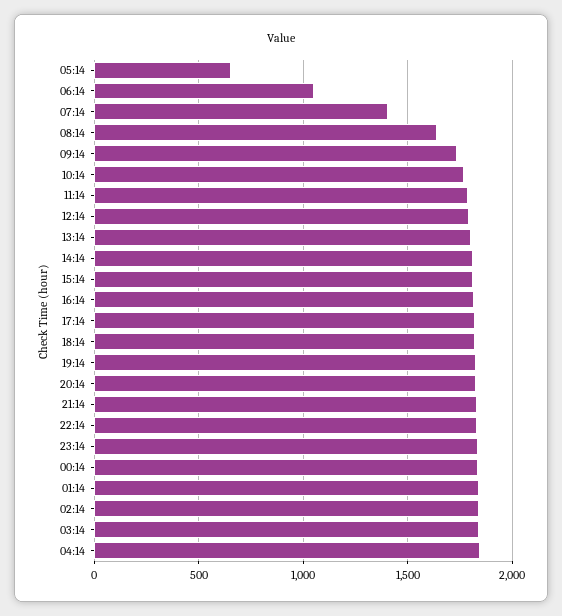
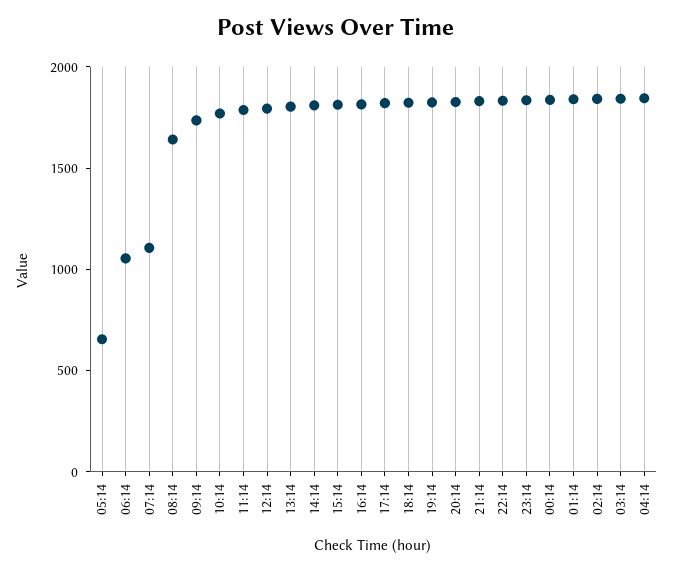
07:14: 1400 -> 1100

